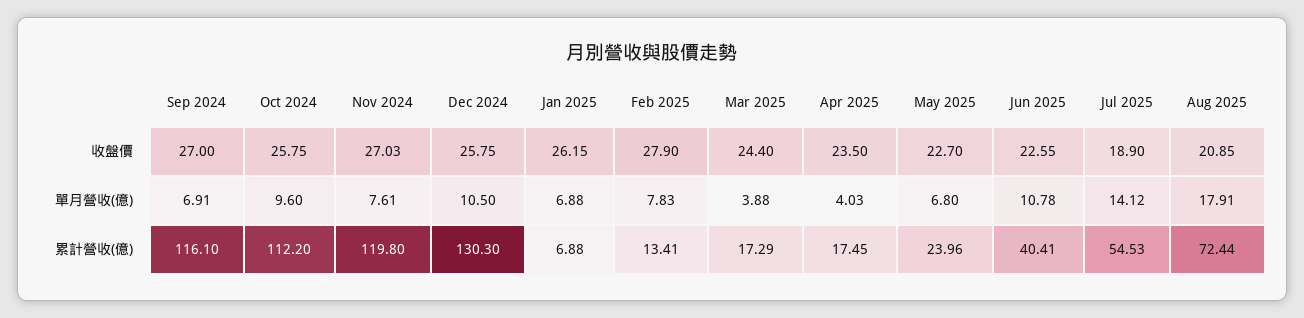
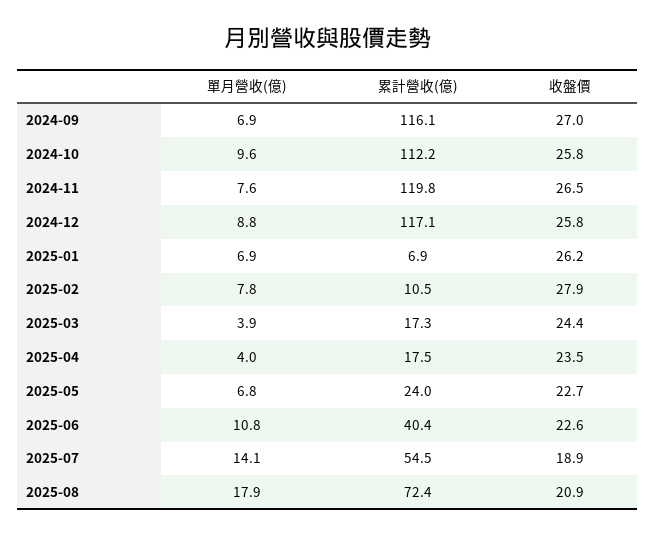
Nov 2024, 收盤價: 27.03 -> 26.5
Dec 2024, 單月營收(億): 10.5 -> 8.8
Dec 2024, 累計營收(億): 130.3 -> 117.1
Feb 2025, 累計營收(億): 13.41 -> 10.5

